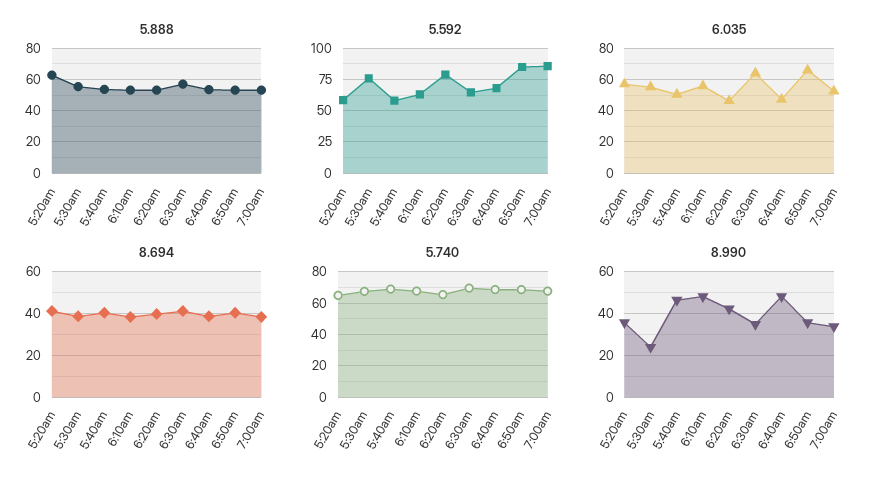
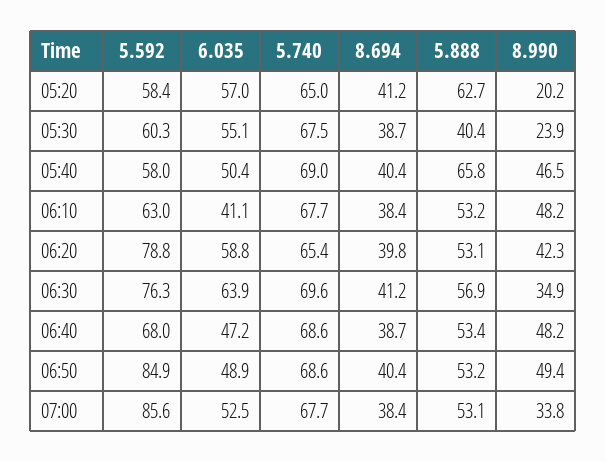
5.888, 5:30am: 55 -> 40.4
5.888, 5:40am: 55 -> 65.8
5.592, 5:30am: 75 -> 60.3
5.592, 6:30am: 65 -> 76.3
6.035, 6:10am: 55 -> 41.1
6.035, 6:20am: 45 -> 58.8
6.035, 6:50am: 65 -> 48.9
8.990, 5:20am: 35 -> 20.2
8.990, 6:50am: 35 -> 49.4

